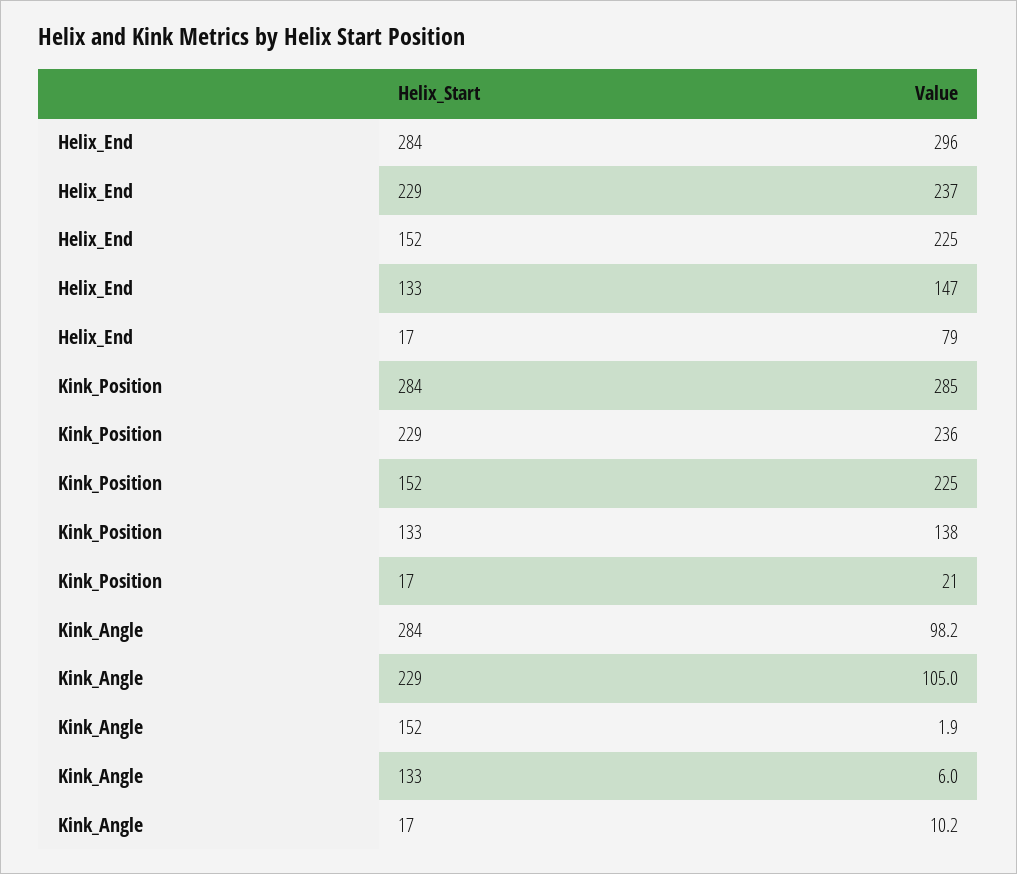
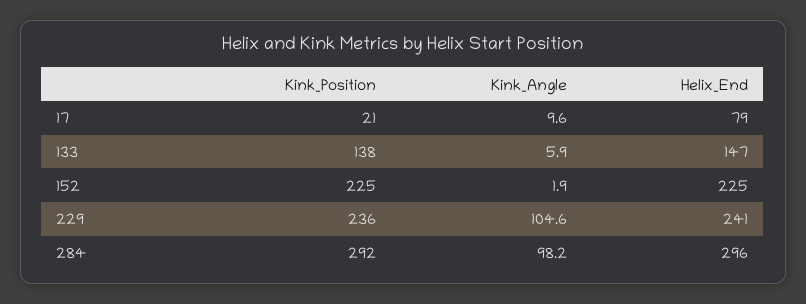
Helix_End, 229: 237 -> 241
Kink_Position, 284: 285 -> 292
Kink_Angle, 229: 105 -> 104.6
Kink_Angle, 133: 6 -> 5.9
Kink_Angle, 17: 10.2 -> 9.6

